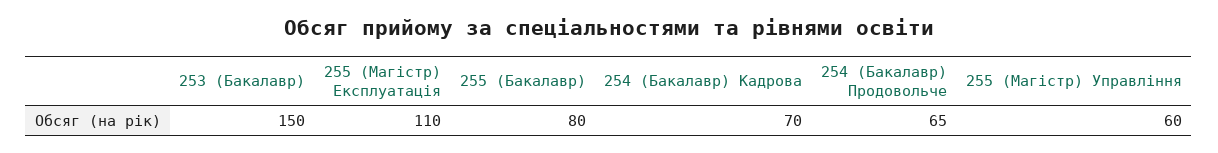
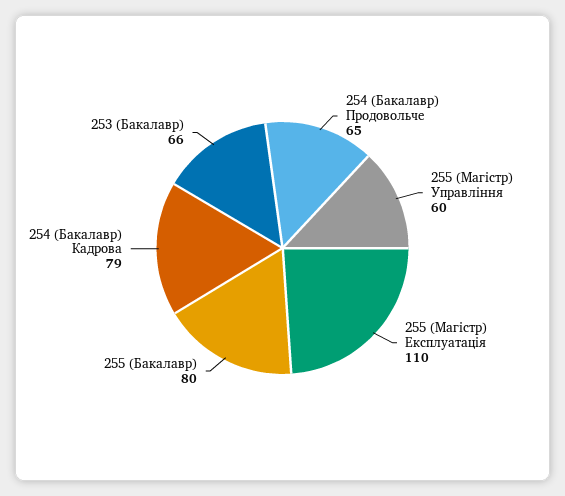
253 (Бакалавр): 150 -> 66
254 (Бакалавр) Кадрова: 70 -> 79

